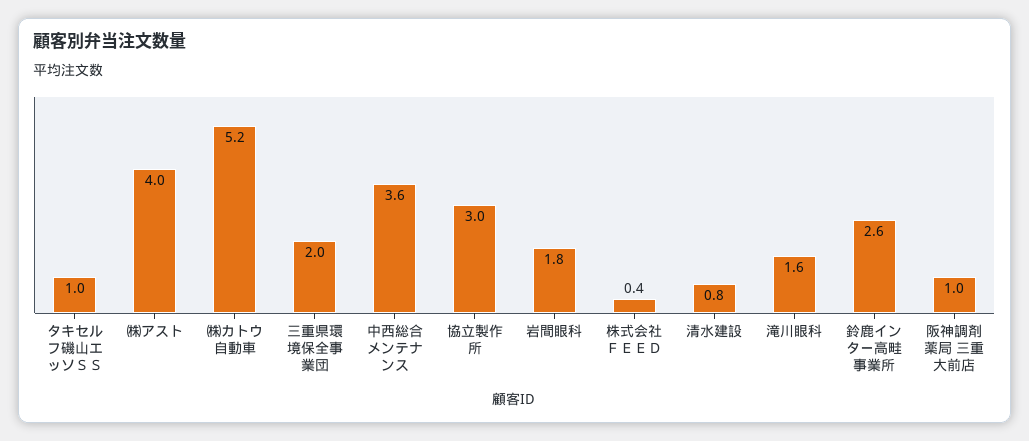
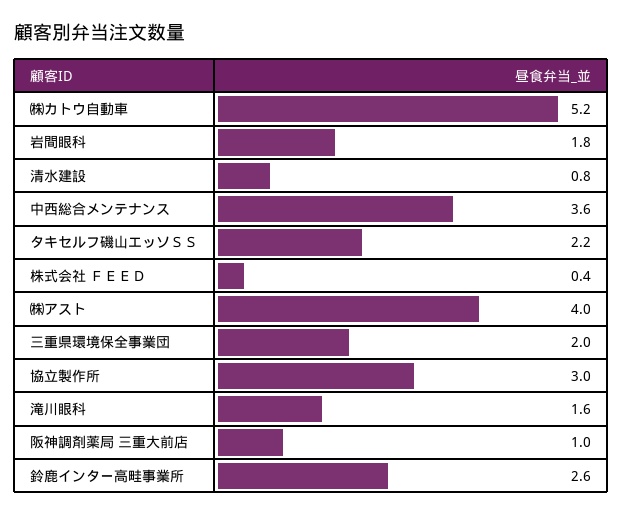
タキセルフ磯山エッソＳＳ: 1 -> 2.2

